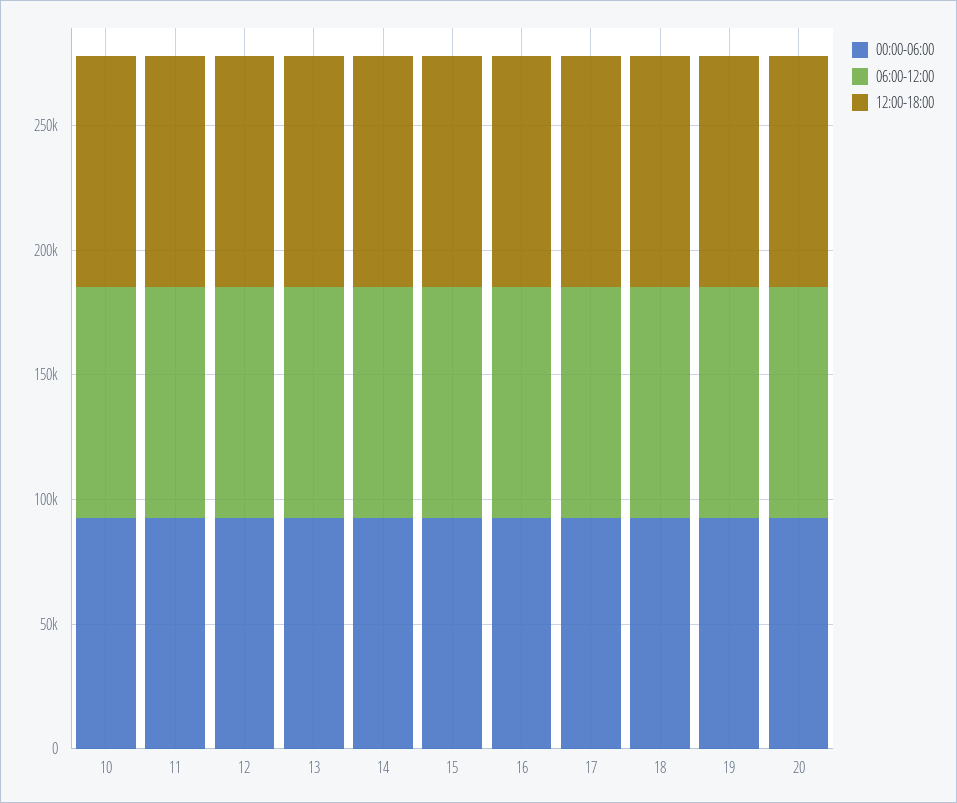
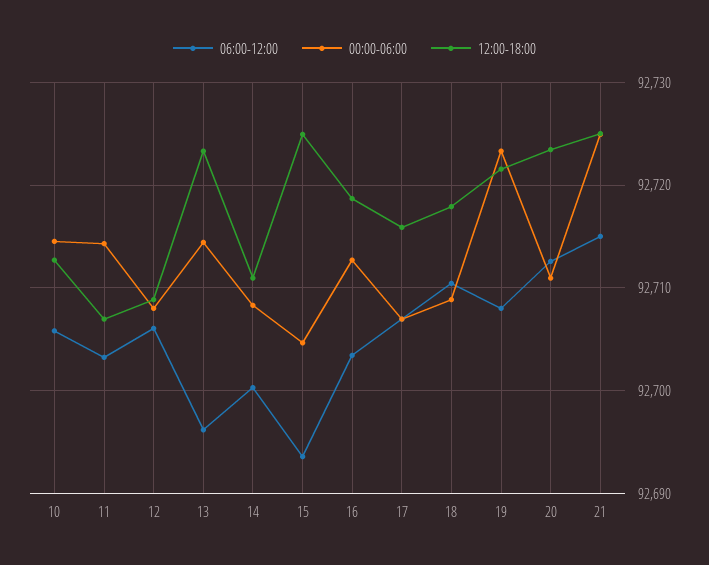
06:00-12:00, 21: none -> 92715
00:00-06:00, 21: none -> 92725
12:00-18:00, 21: none -> 92725

